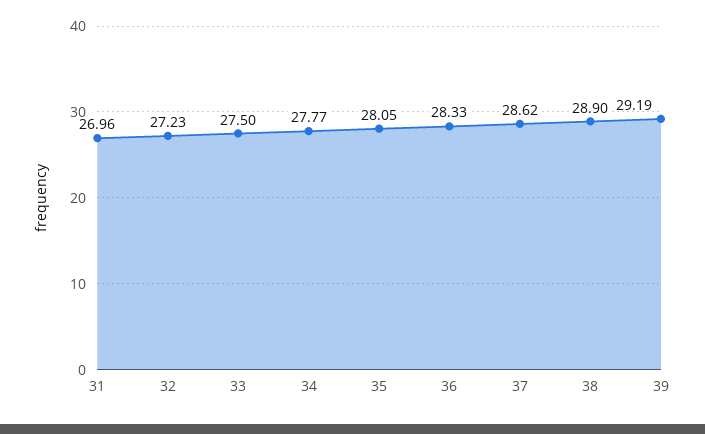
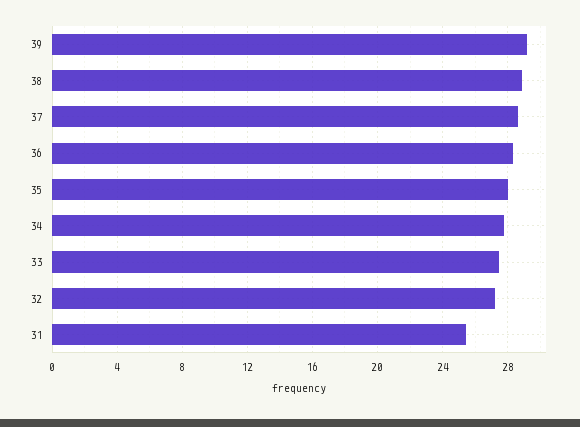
31: 26.96 -> 25.5

